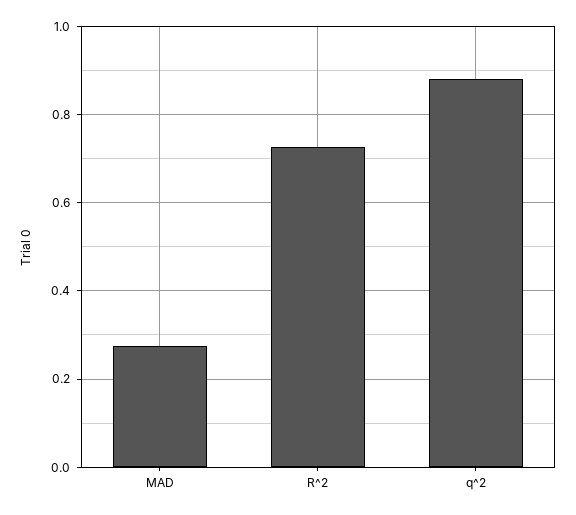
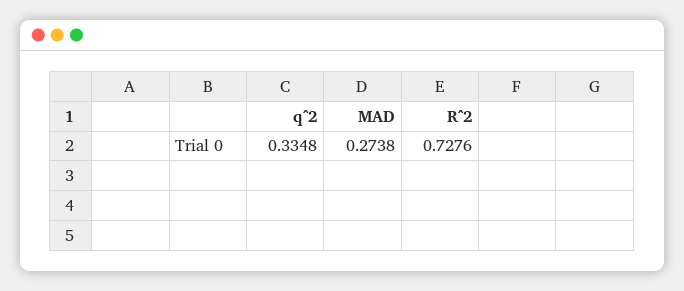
q^2: 0.88 -> 0.3348

